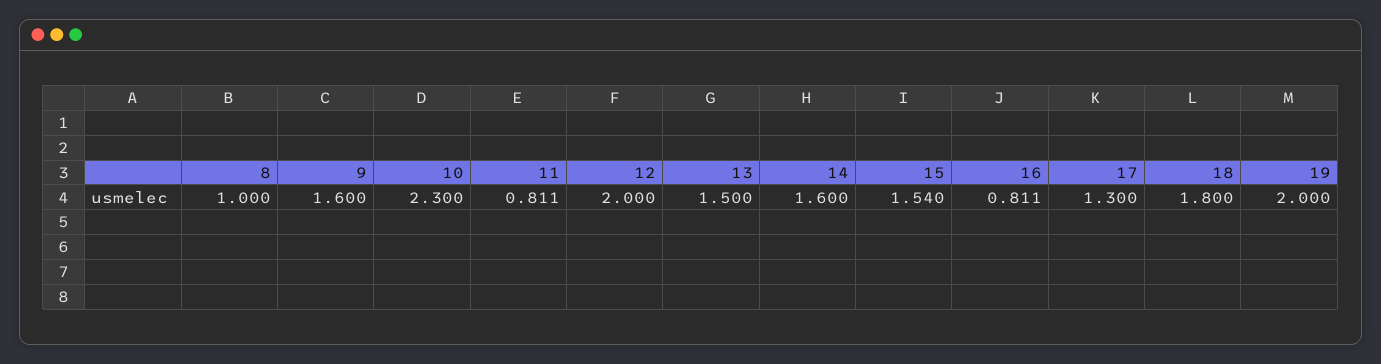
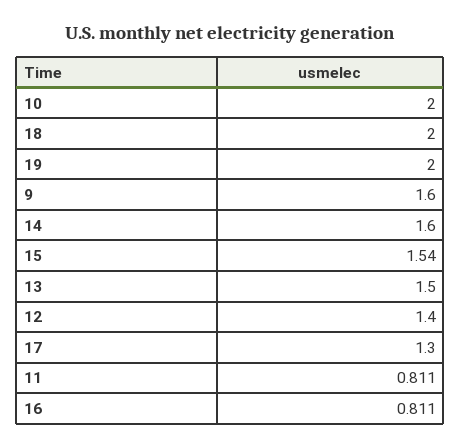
8: 1 -> none
10: 2.3 -> 2
12: 2 -> 1.4
18: 1.8 -> 2

